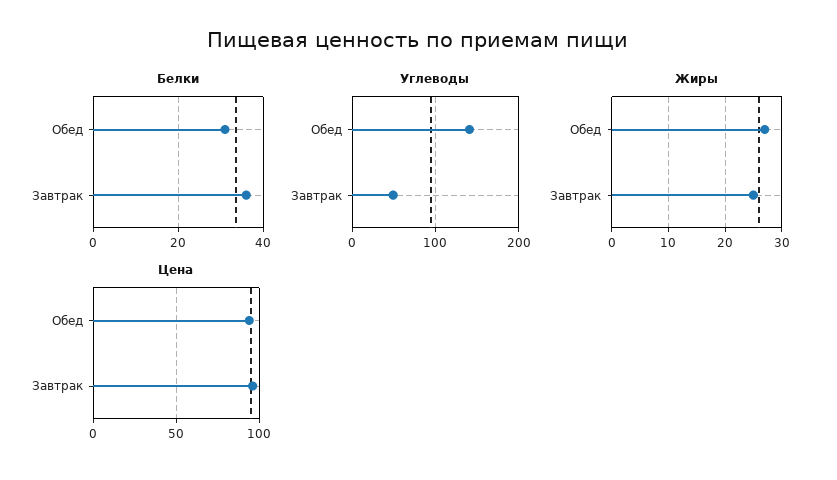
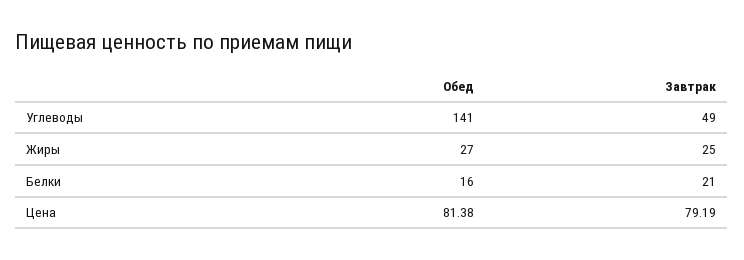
Белки, Обед: 30 -> 16
Белки, Завтрак: 35 -> 21
Цена, Обед: 95 -> 81.38
Цена, Завтрак: 95 -> 79.19

